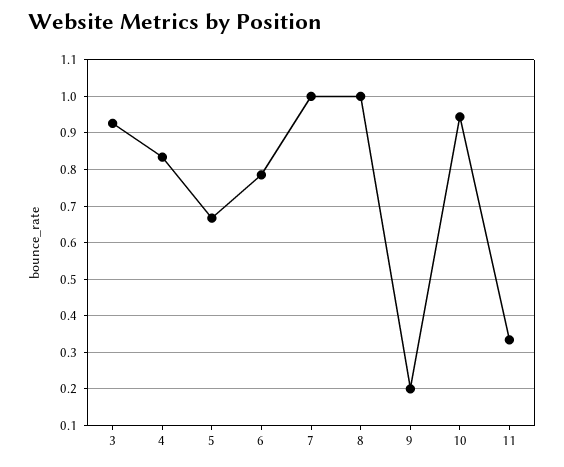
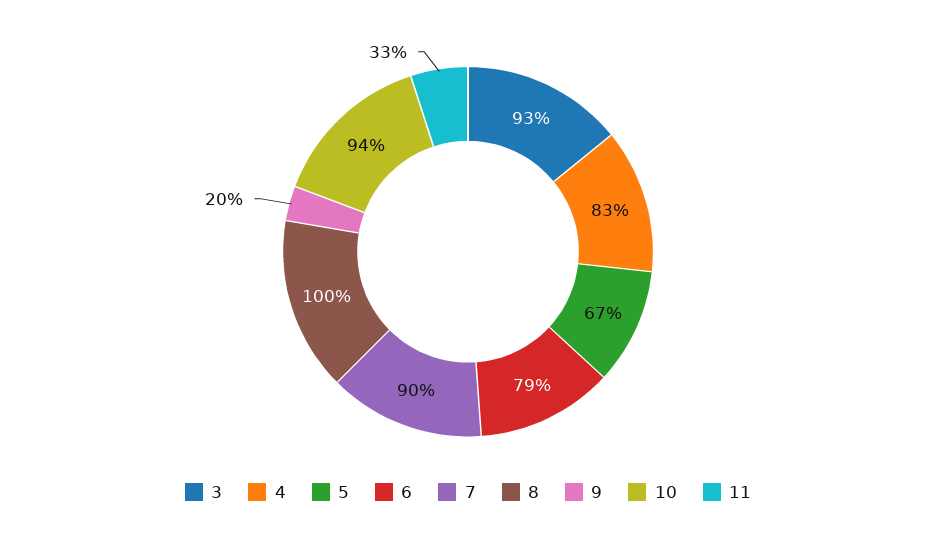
7: 1 -> 0.9

